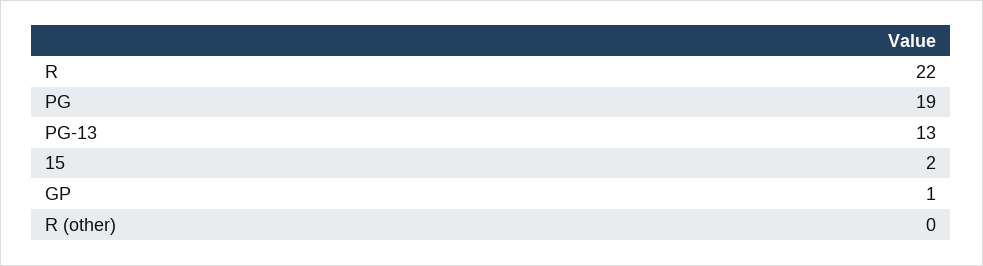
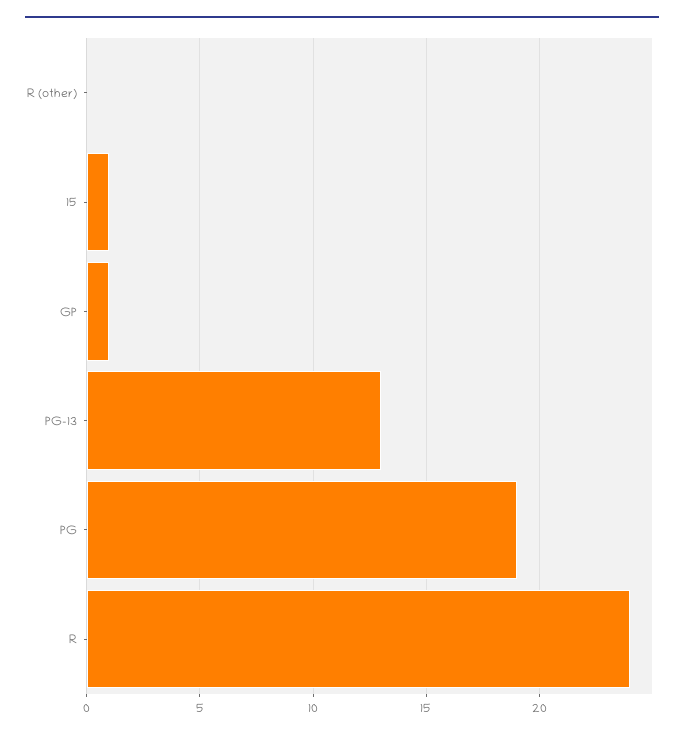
R: 22 -> 24
15: 2 -> 1

